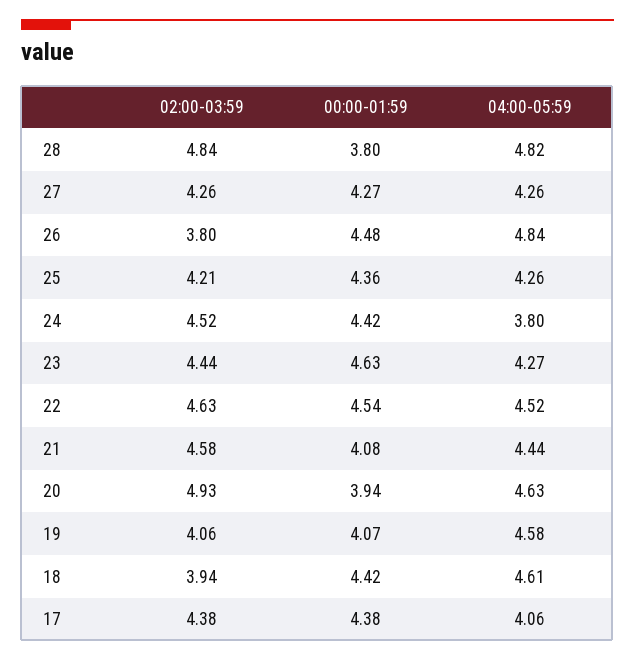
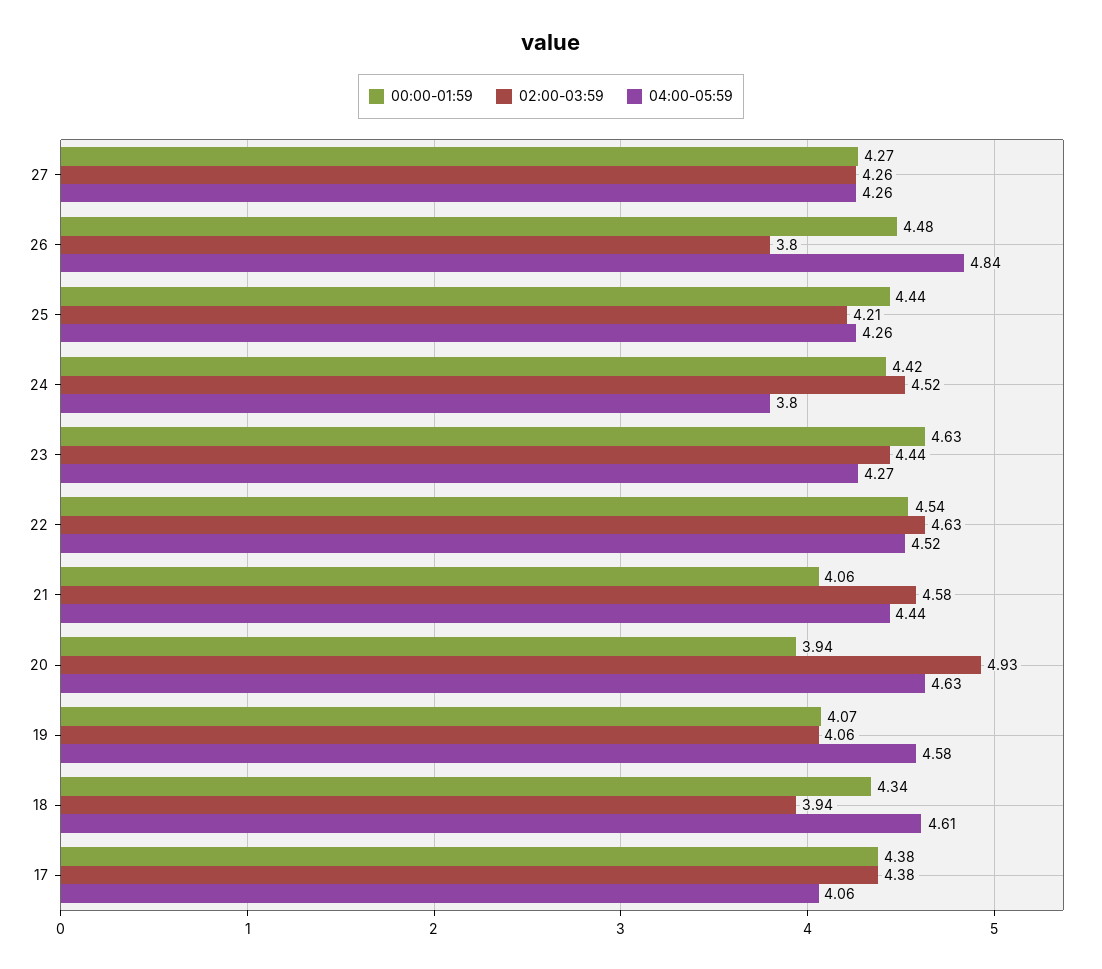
02:00-03:59, 28: 4.84 -> none
00:00-01:59, 28: 3.8 -> none
04:00-05:59, 28: 4.82 -> none
00:00-01:59, 25: 4.36 -> 4.44
00:00-01:59, 21: 4.08 -> 4.06
00:00-01:59, 18: 4.42 -> 4.34

